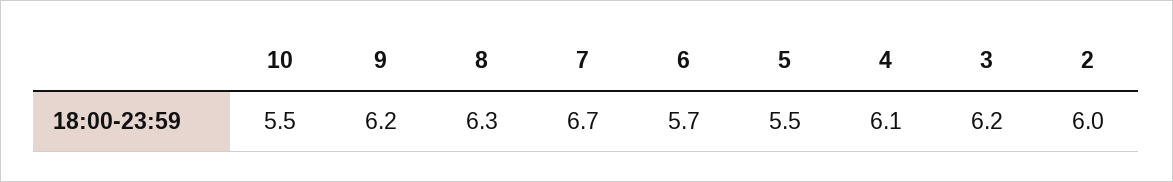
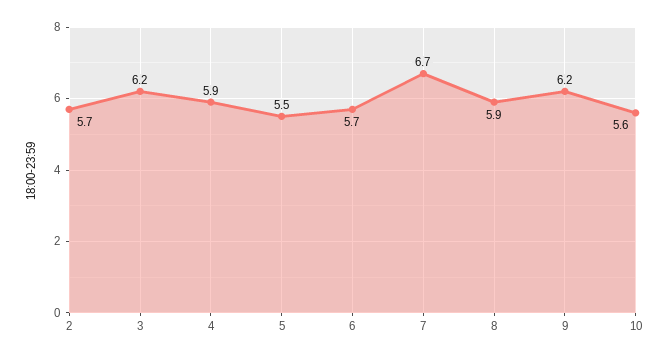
10: 5.5 -> 5.6
8: 6.3 -> 5.9
4: 6.1 -> 5.9
2: 6 -> 5.7

